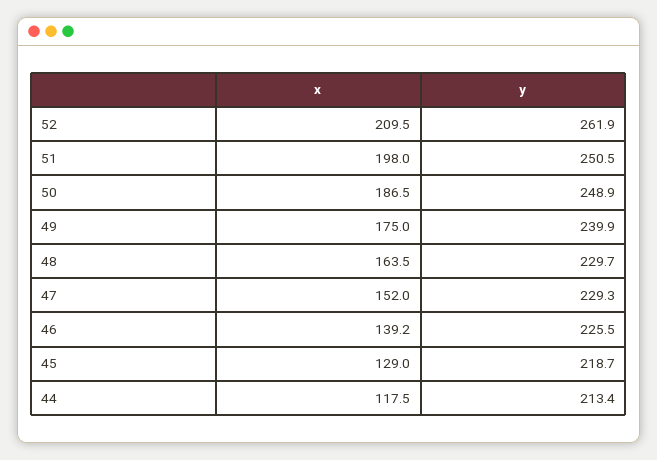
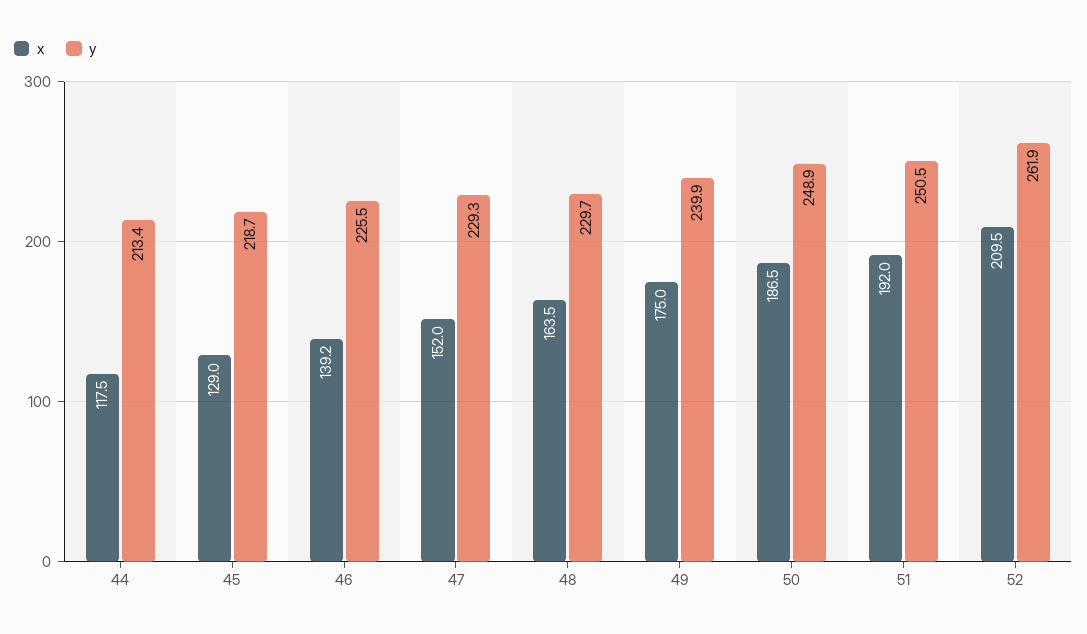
x, 51: 198 -> 192

